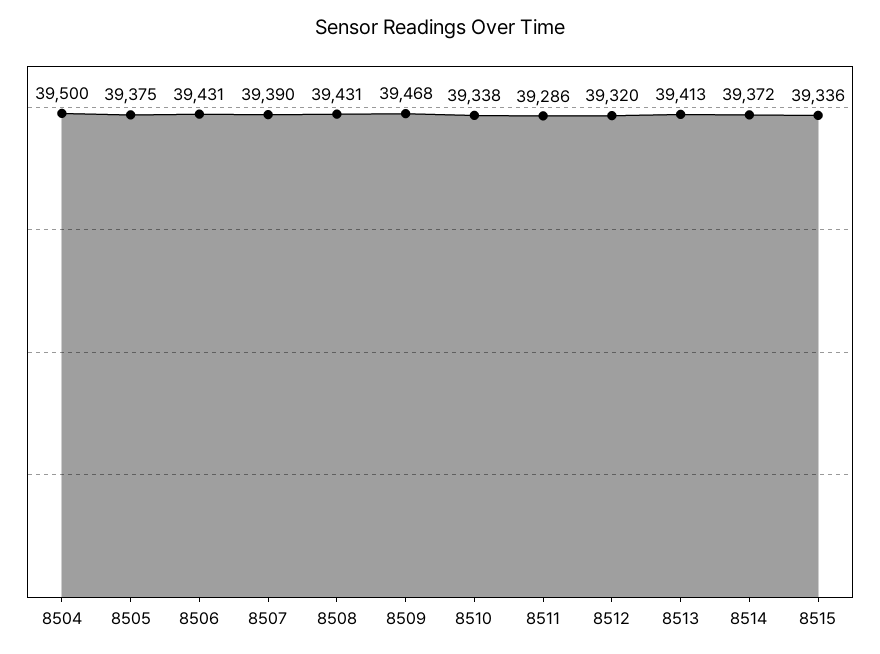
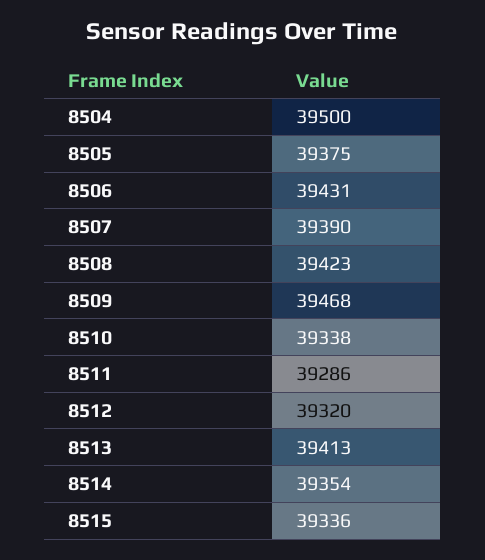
8508: 39431 -> 39423
8514: 39372 -> 39354

